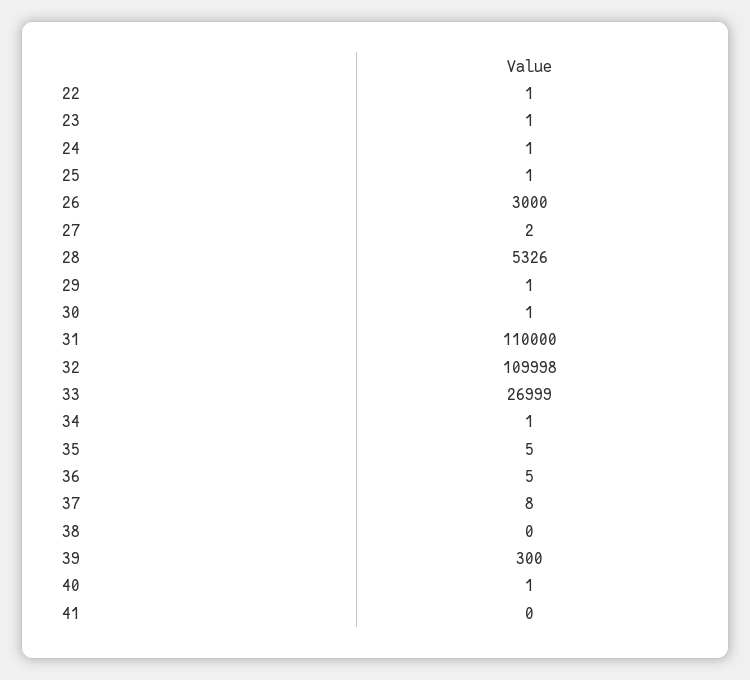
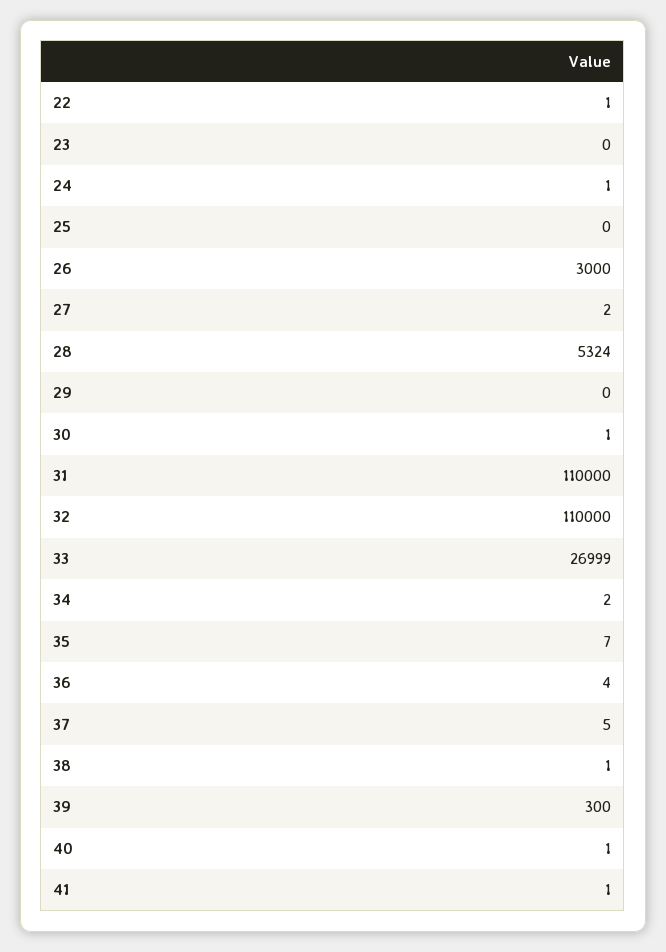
23: 1 -> 0
25: 1 -> 0
28: 5326 -> 5324
29: 1 -> 0
32: 109998 -> 110000
34: 1 -> 2
35: 5 -> 7
36: 5 -> 4
37: 8 -> 5
38: 0 -> 1
41: 0 -> 1

